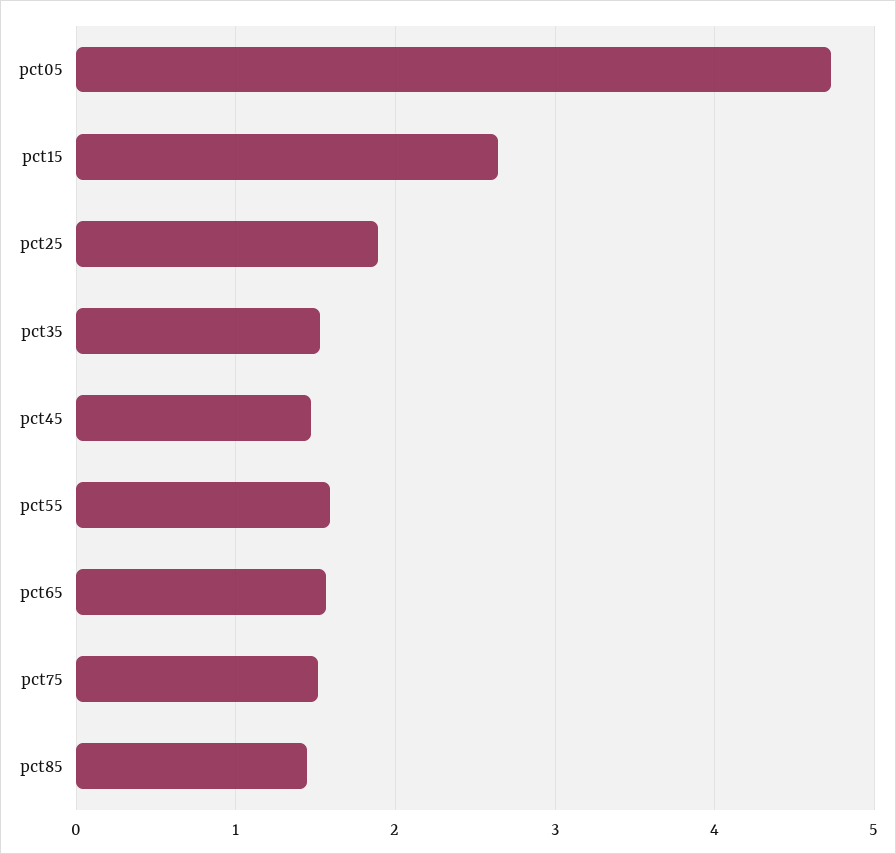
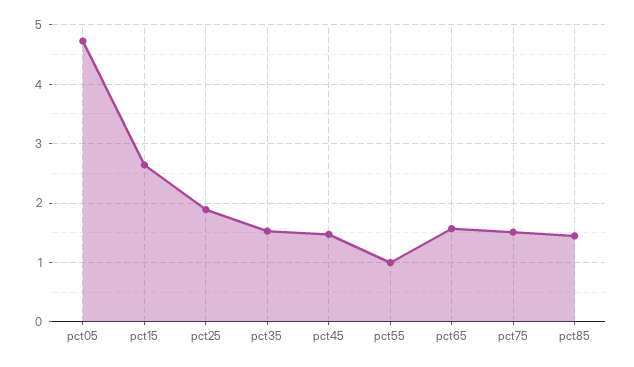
pct55: 1.6 -> 1

